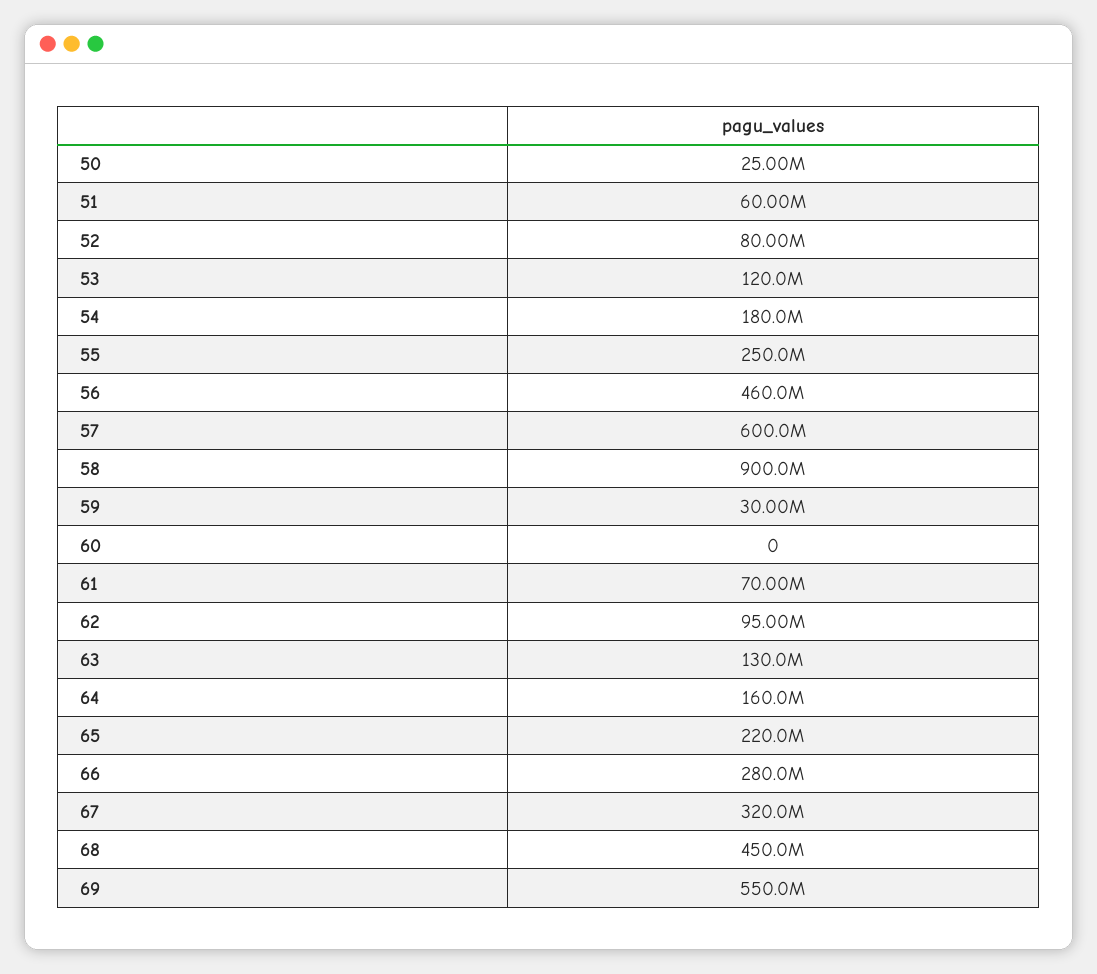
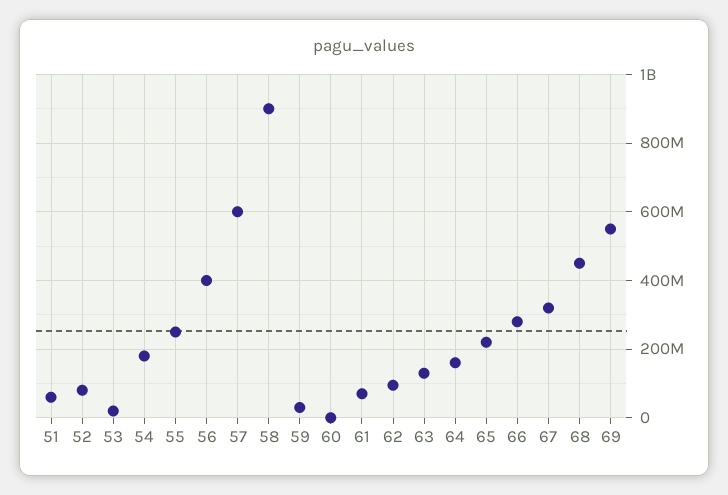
50: 25000000 -> none
53: 120000000 -> 20000000
56: 460000000 -> 400000000

